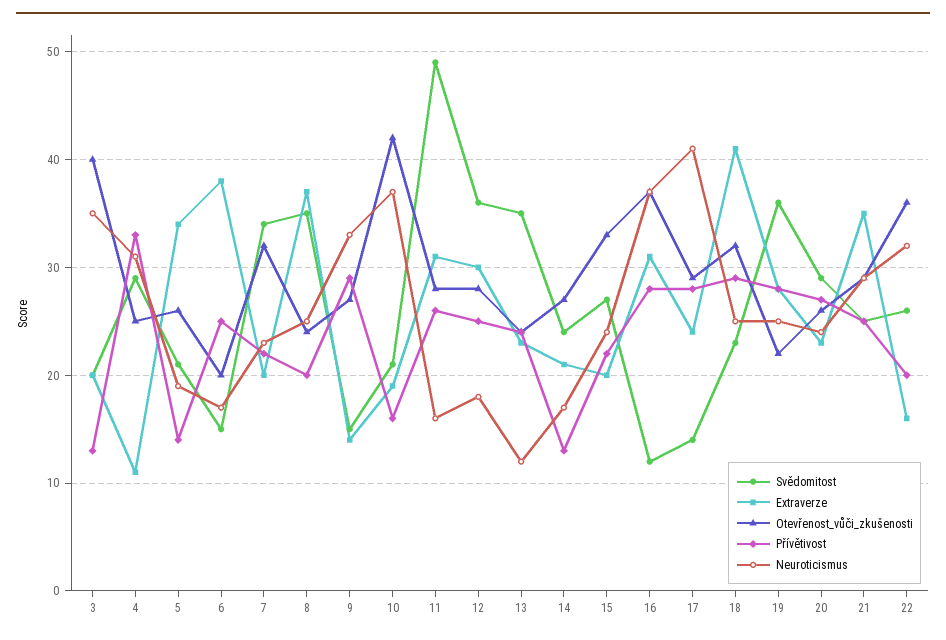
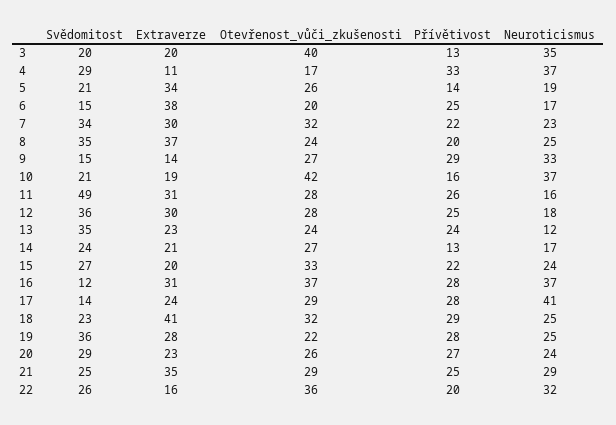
Otevřenost_vůči_zkušenosti, 4: 25 -> 17
Neuroticismus, 4: 31 -> 37
Extraverze, 7: 20 -> 30

